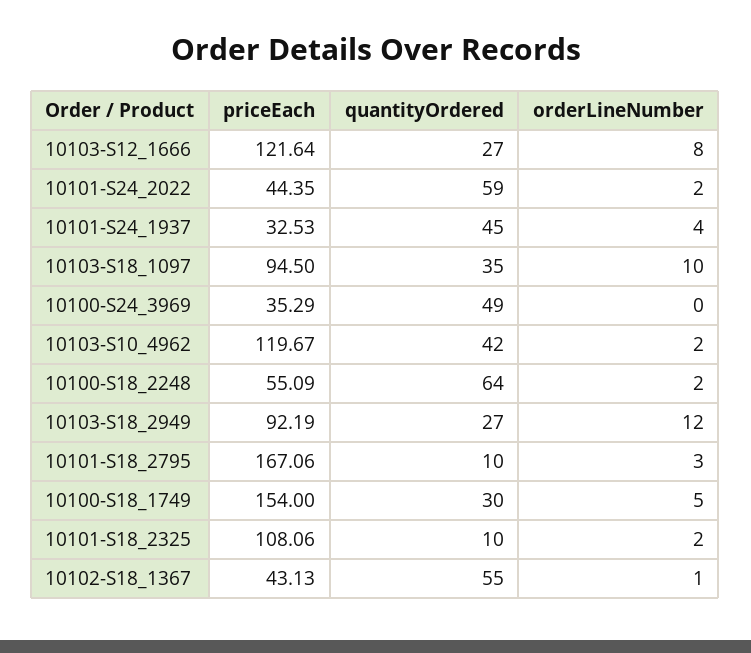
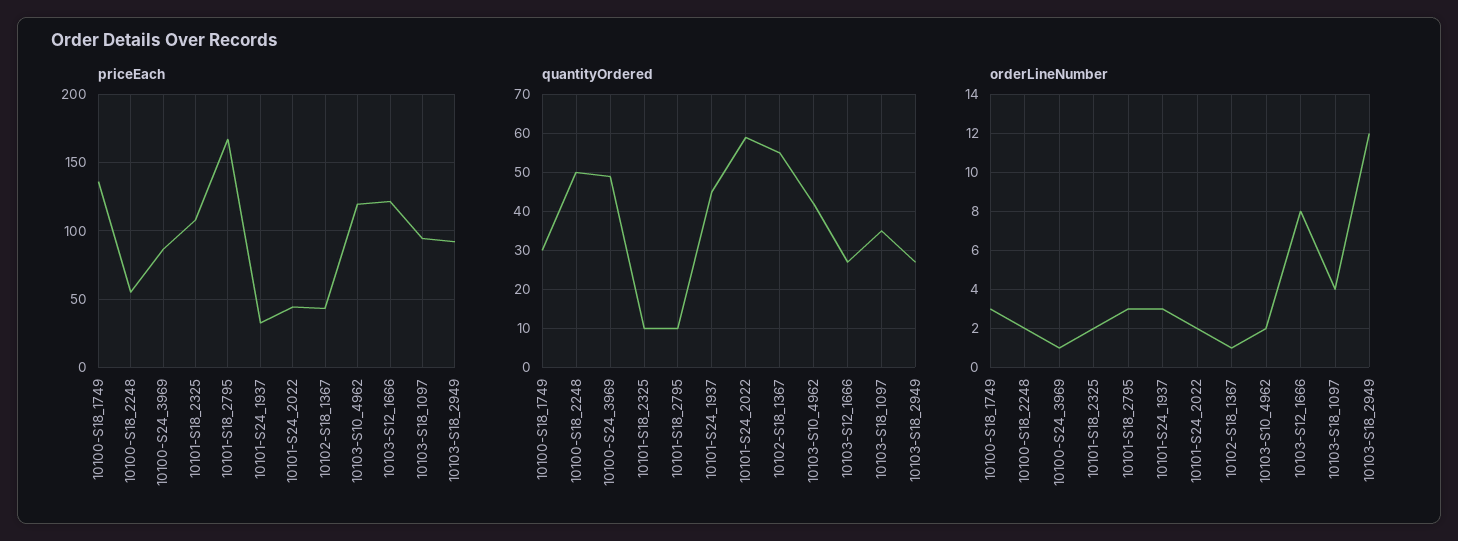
orderLineNumber, 10101-S24_1937: 4 -> 3
orderLineNumber, 10103-S18_1097: 10 -> 4
priceEach, 10100-S24_3969: 35.29 -> 85
orderLineNumber, 10100-S24_3969: 0 -> 1
quantityOrdered, 10100-S18_2248: 64 -> 50
priceEach, 10100-S18_1749: 154 -> 135
orderLineNumber, 10100-S18_1749: 5 -> 3

